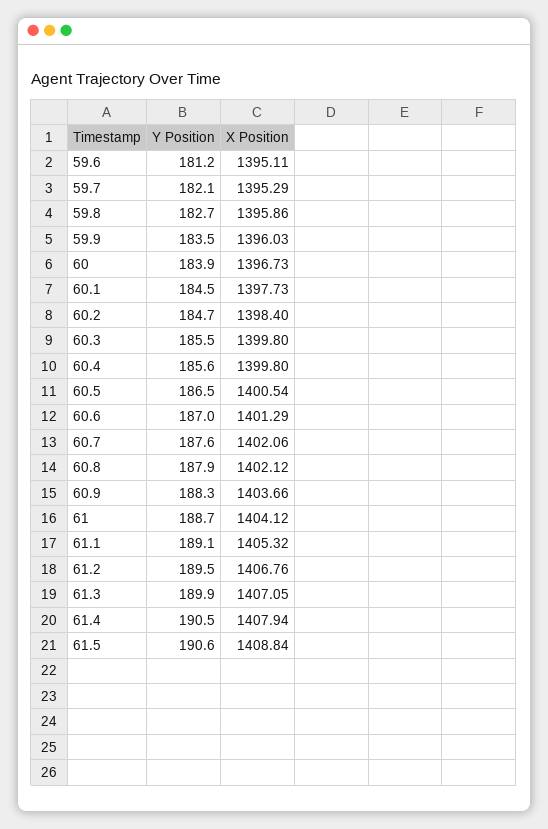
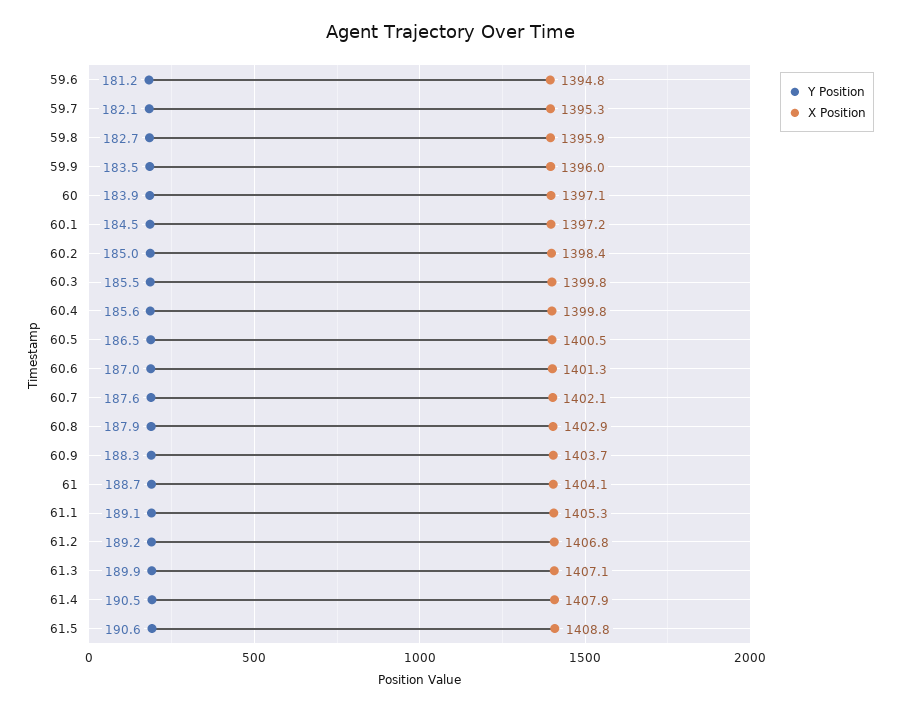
X Position, 59.6: 1395.11 -> 1394.8
X Position, 60: 1396.73 -> 1397.1
X Position, 60.1: 1397.73 -> 1397.2
Y Position, 60.2: 184.7 -> 185
X Position, 60.8: 1402.12 -> 1402.9
Y Position, 61.2: 189.5 -> 189.2

